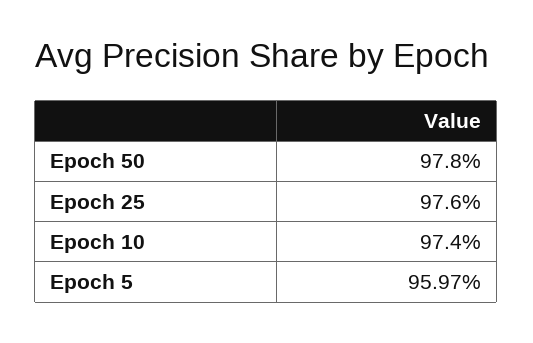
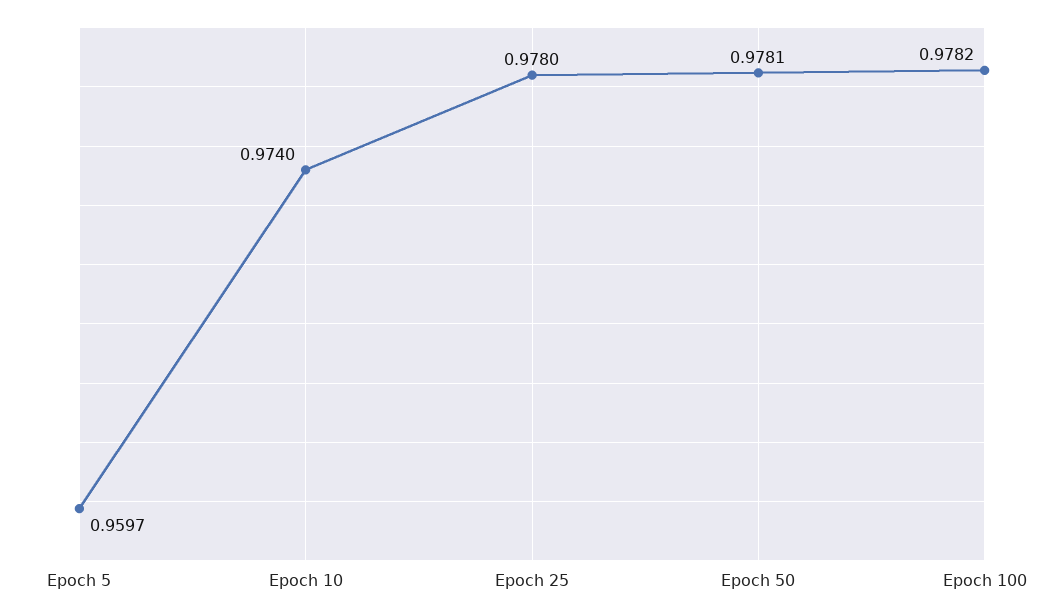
Epoch 50: 0.978 -> 0.9781
Epoch 25: 0.976 -> 0.978
Epoch 100: none -> 0.9782

